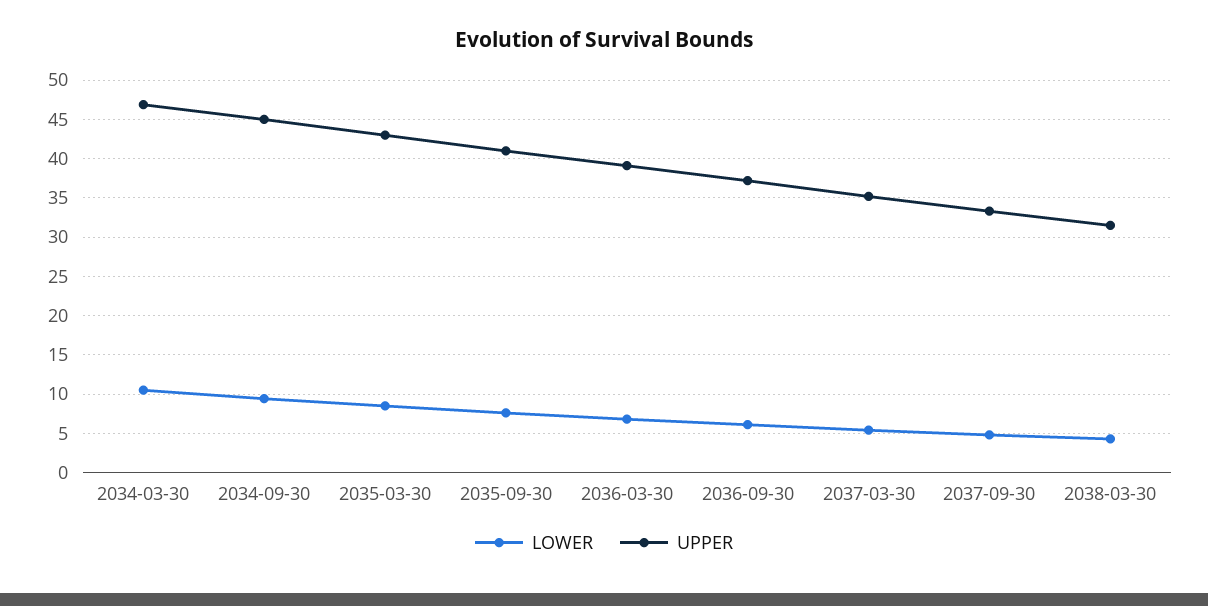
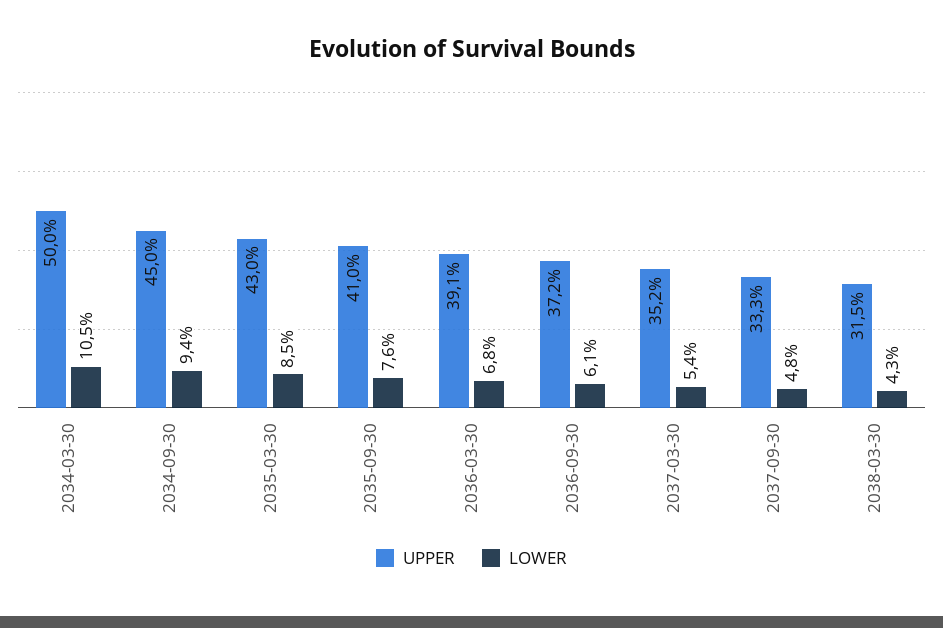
UPPER, 2034-03-30: 47 -> 50

